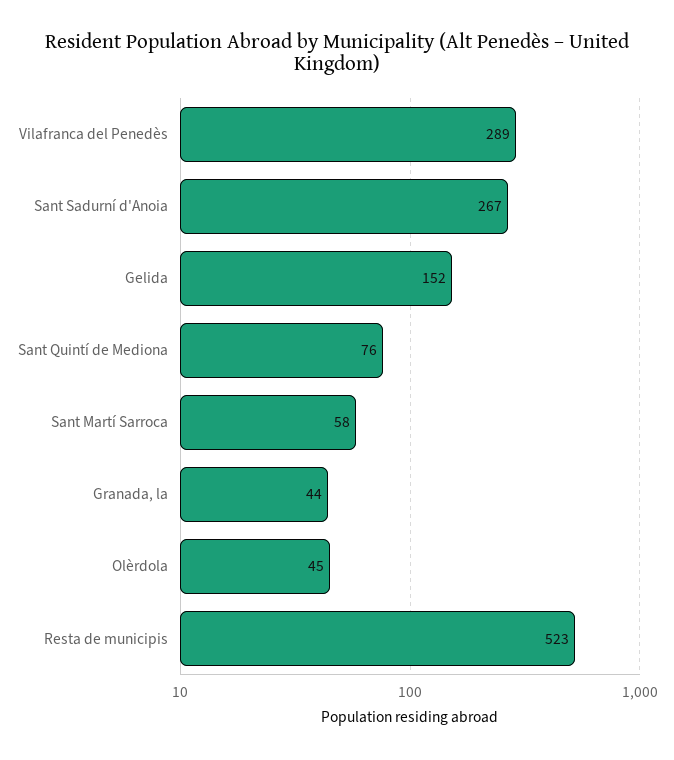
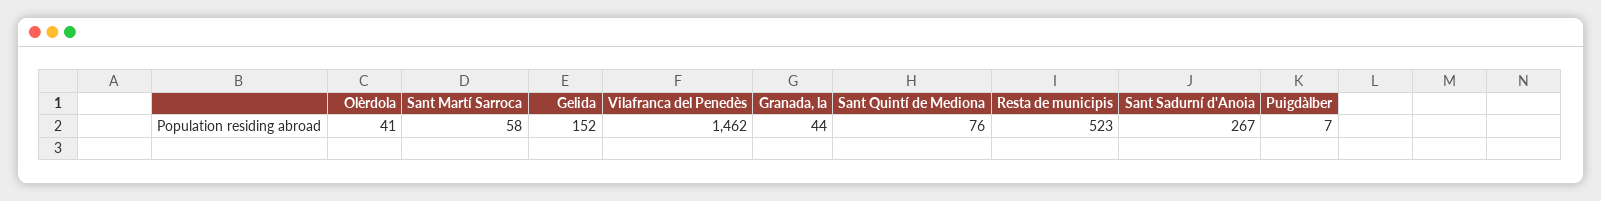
Vilafranca del Penedès: 289 -> 1462
Olèrdola: 45 -> 41
Puigdàlber: none -> 7

